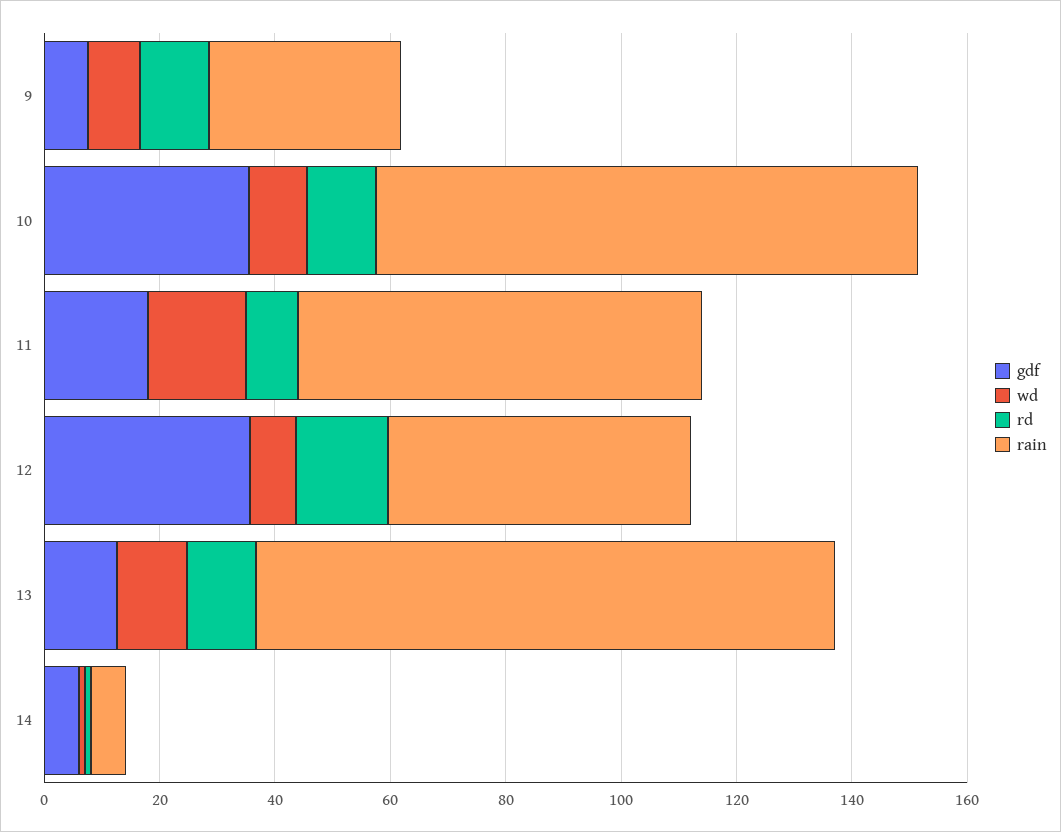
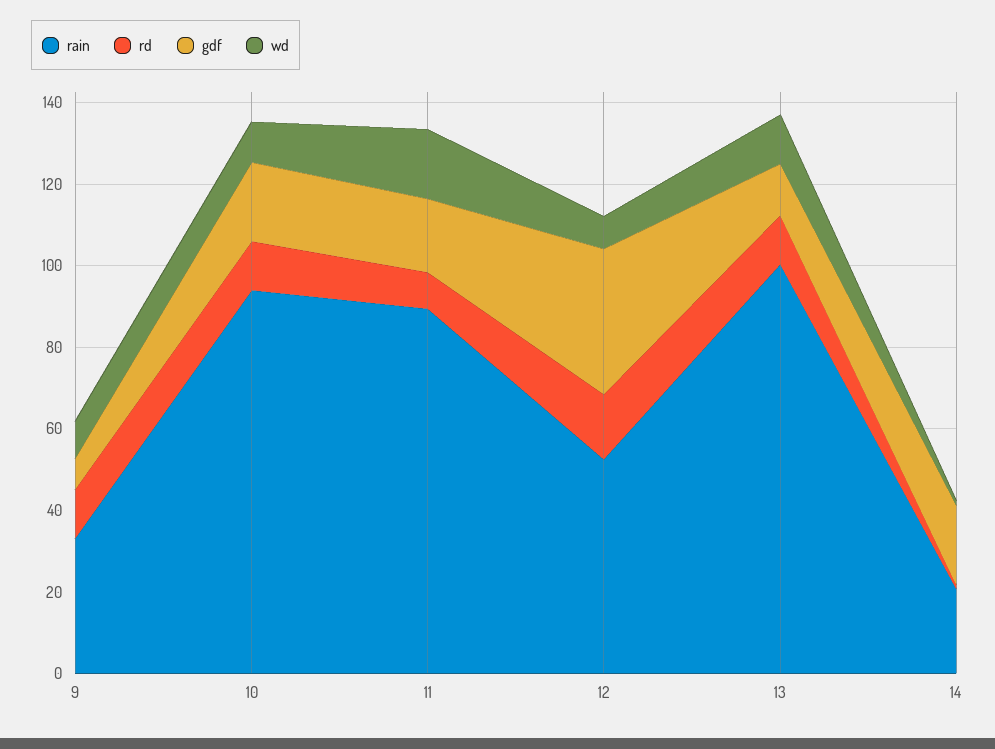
gdf, 10: 35 -> 20
rain, 11: 70 -> 90
gdf, 14: 5 -> 20
rain, 14: 5 -> 20

